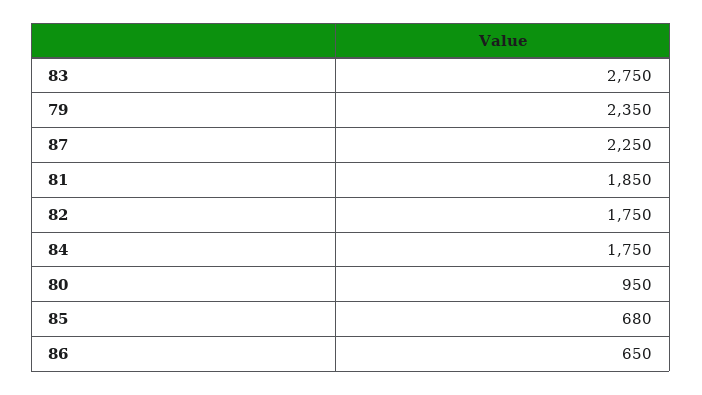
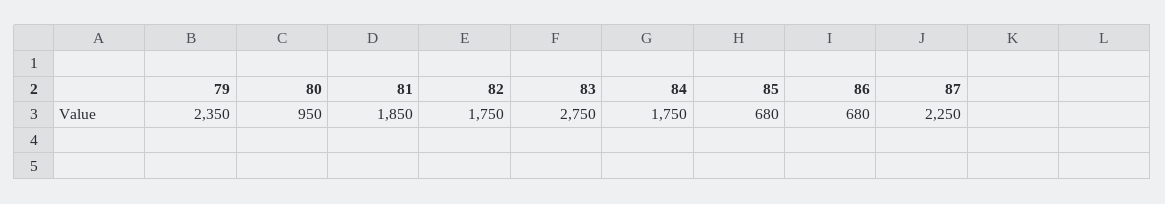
86: 650 -> 680

